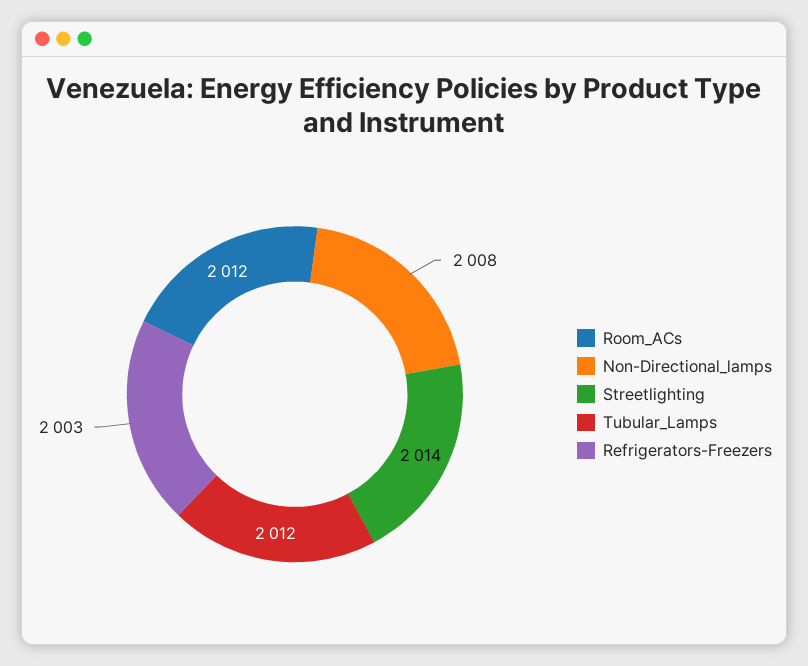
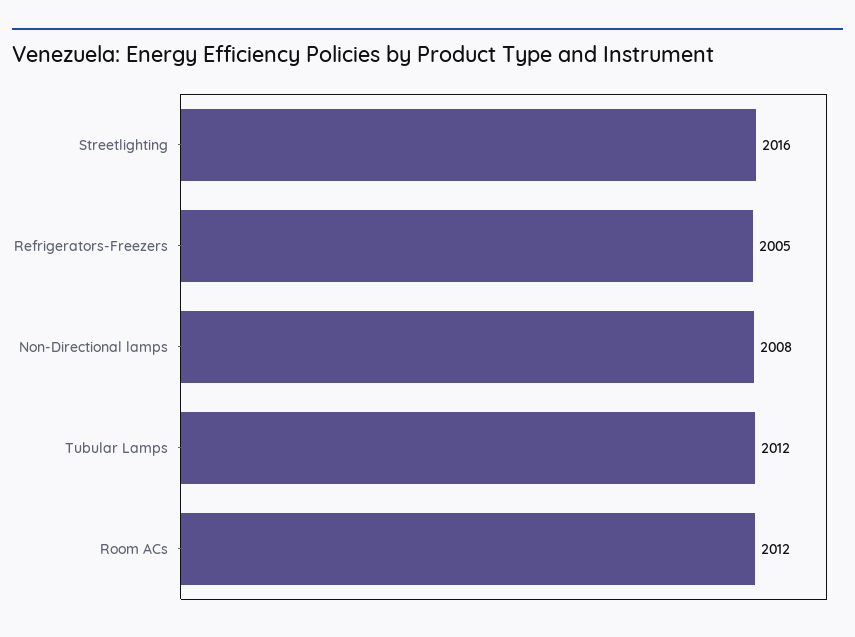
Streetlighting: 2014 -> 2016
Refrigerators-Freezers: 2003 -> 2005

